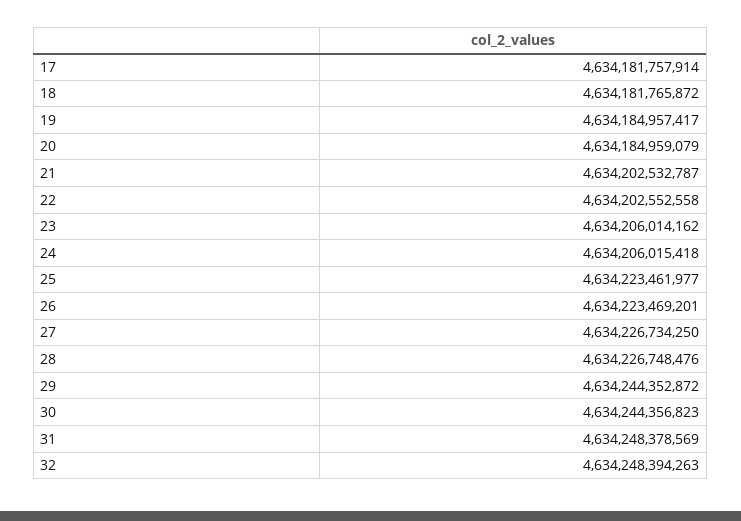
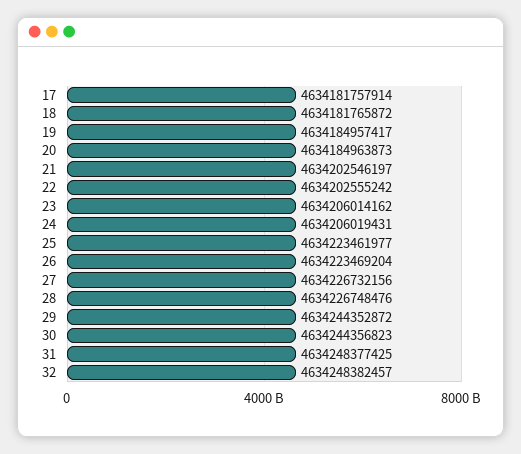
20: 4634184959079 -> 4634184963873
21: 4634202532787 -> 4634202546197
22: 4634202552558 -> 4634202555242
24: 4634206015418 -> 4634206019431
26: 4634223469201 -> 4634223469204
27: 4634226734250 -> 4634226732156
31: 4634248378569 -> 4634248377425
32: 4634248394263 -> 4634248382457

